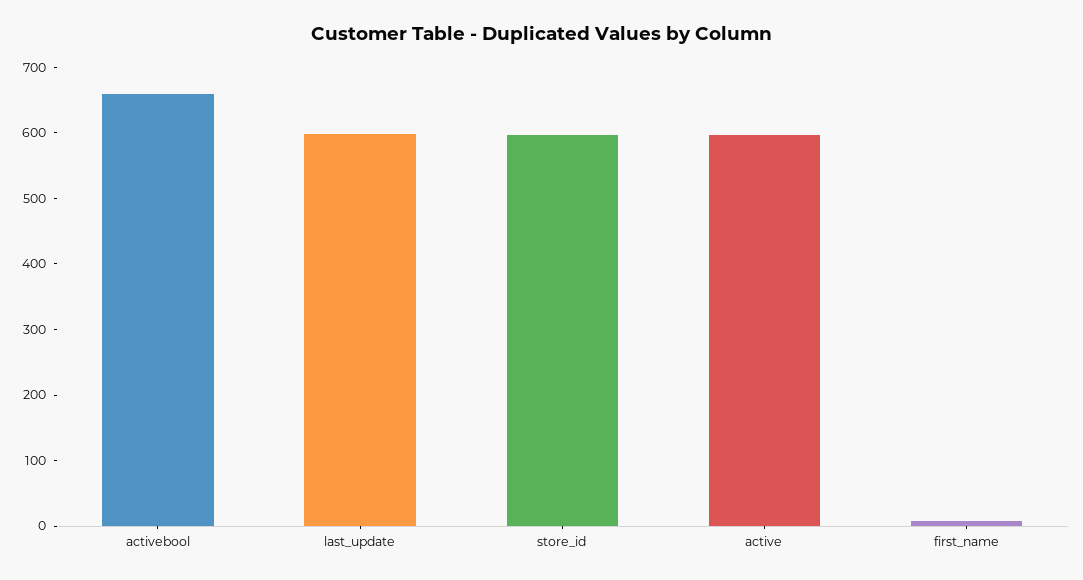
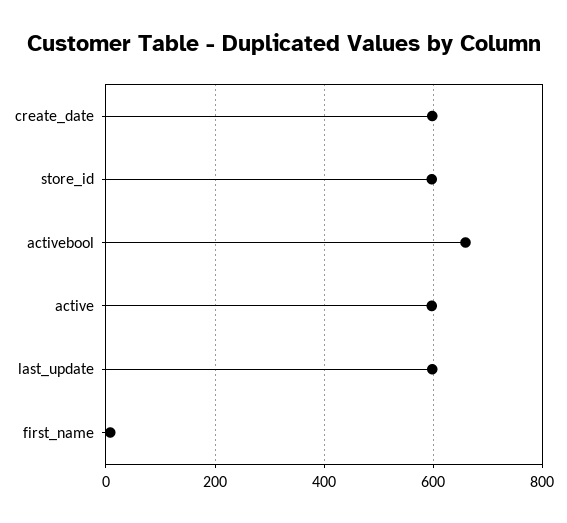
create_date: none -> 600

